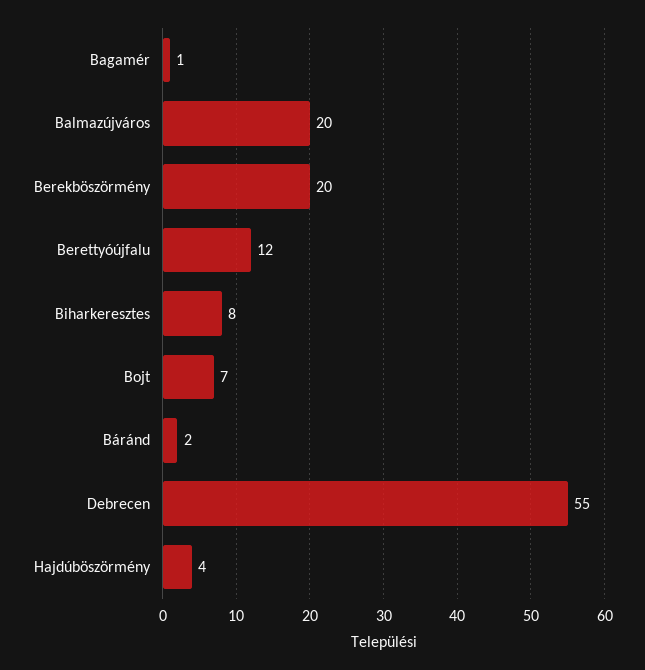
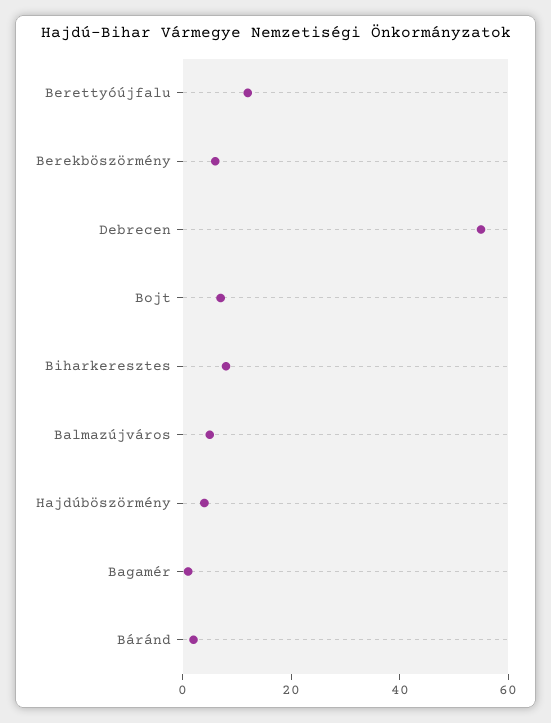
Balmazújváros: 20 -> 5
Berekböszörmény: 20 -> 5

